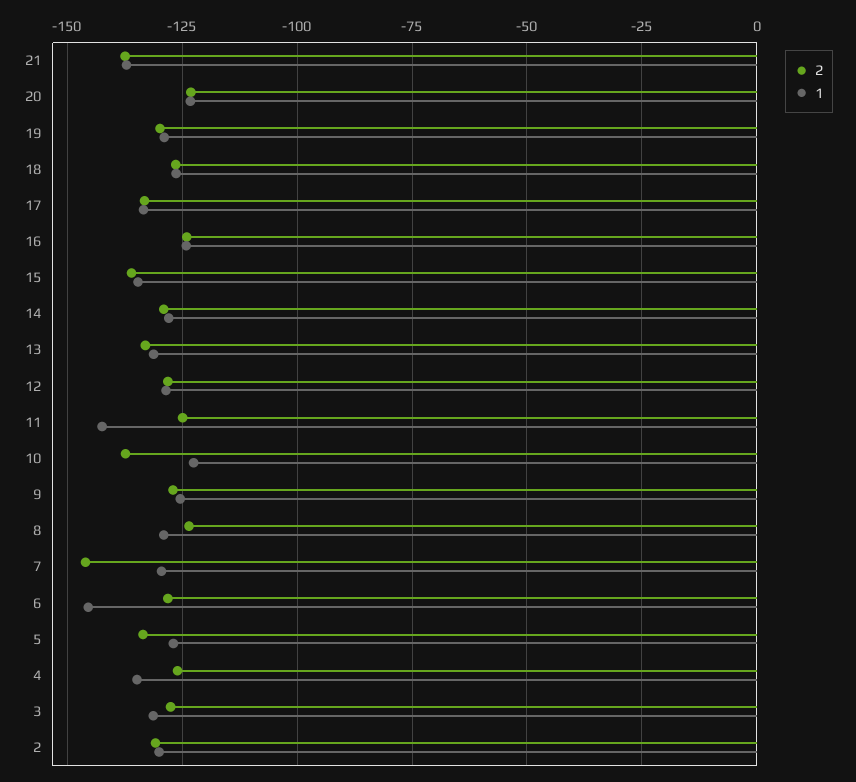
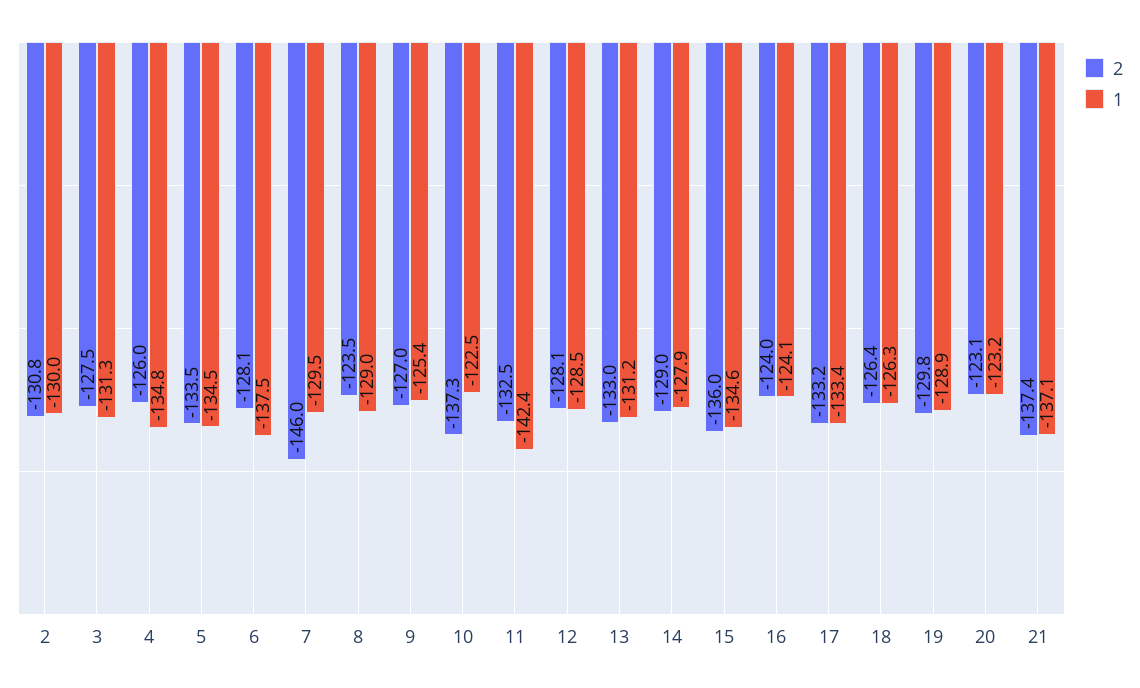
2, 11: -125 -> -132.5
1, 6: -145 -> -137.5
1, 5: -127.5 -> -134.5

